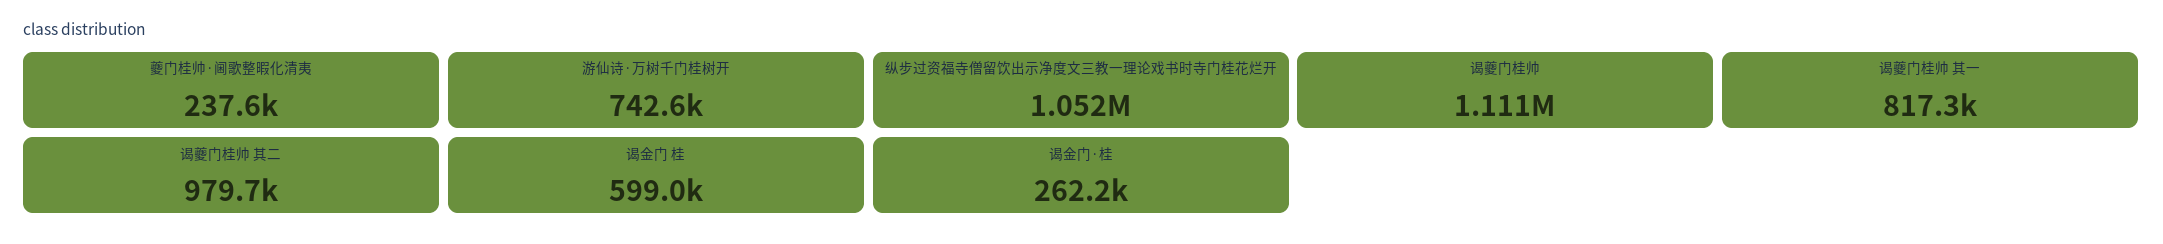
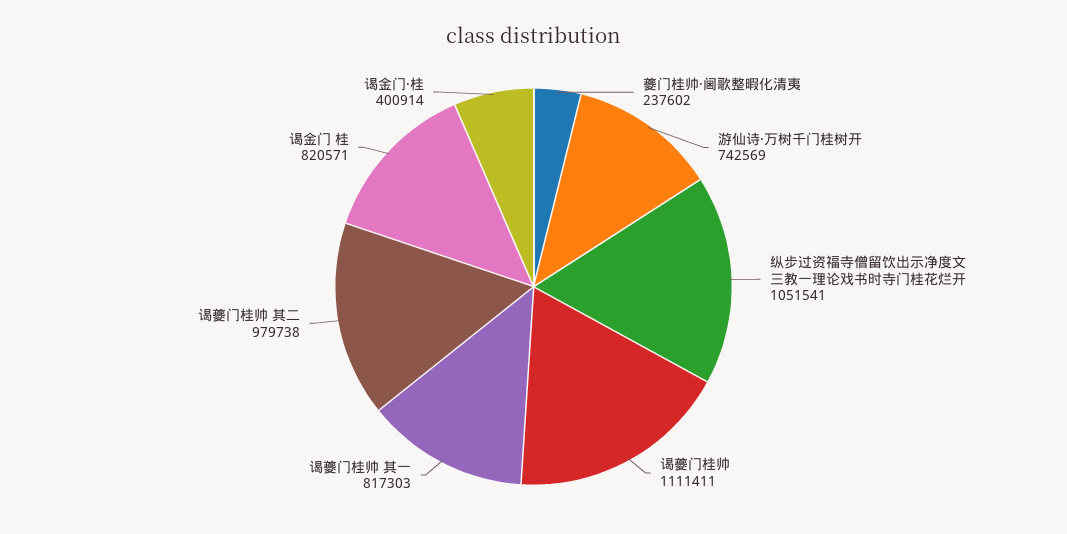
谒金门 桂: 599000 -> 820571
谒金门·桂: 262200 -> 400914

